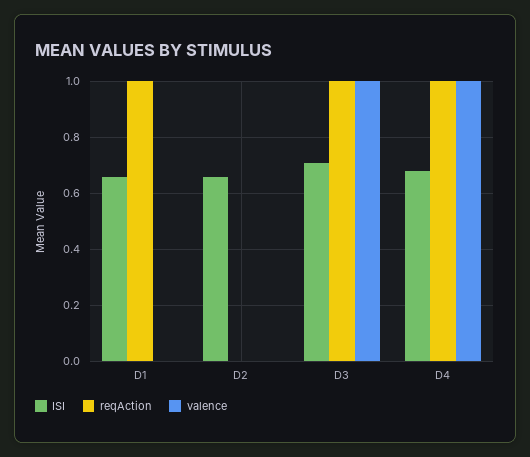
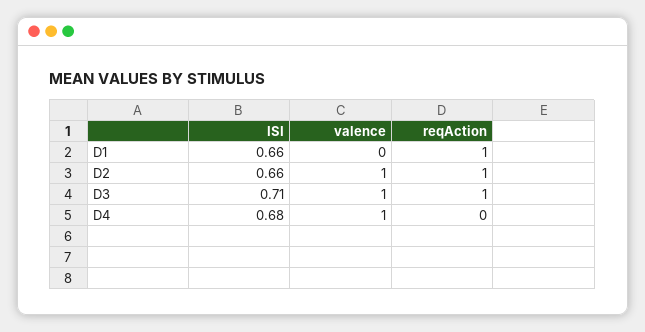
reqAction, D2: 0 -> 1
valence, D2: 0 -> 1
reqAction, D4: 1 -> 0

